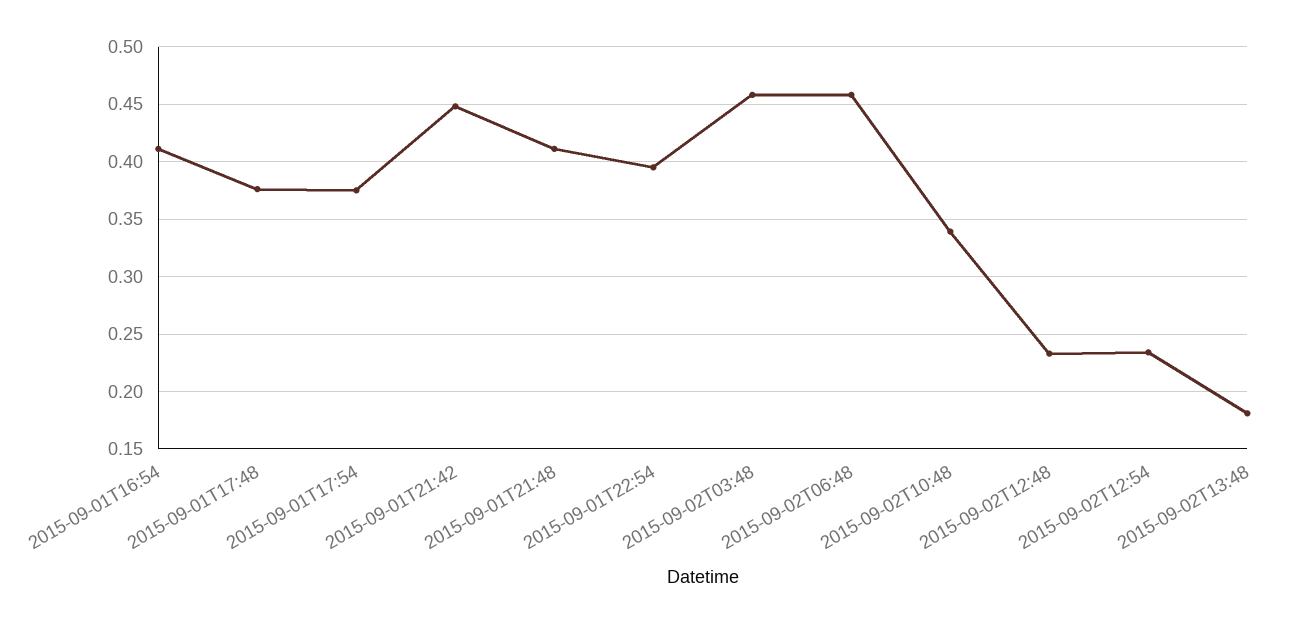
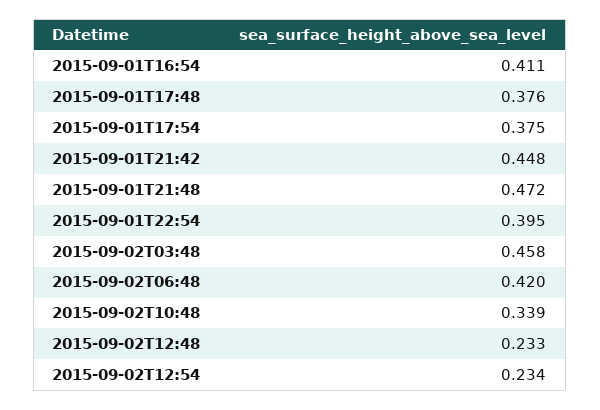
2015-09-01T21:48: 0.41 -> 0.472
2015-09-02T06:48: 0.46 -> 0.42
2015-09-02T13:48: 0.18 -> none

